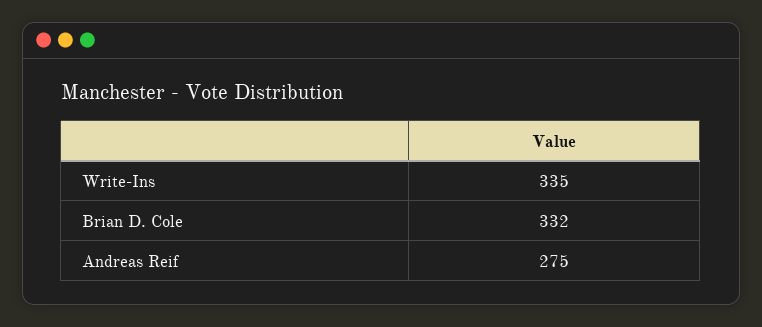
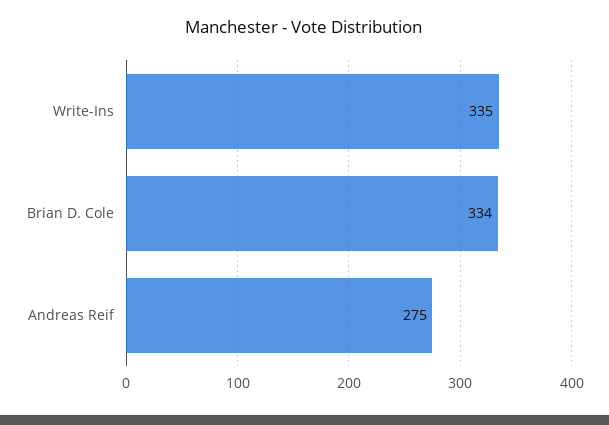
Brian D. Cole: 332 -> 334

